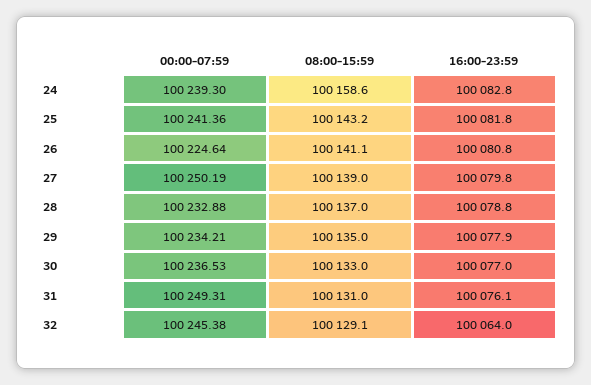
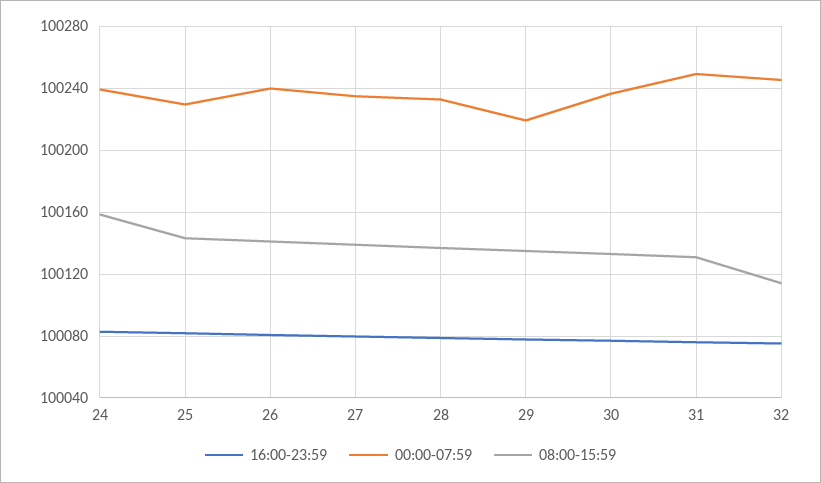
00:00-07:59, 25: 100241.36 -> 100230
00:00-07:59, 26: 100224.64 -> 100240
00:00-07:59, 27: 100250.19 -> 100235
00:00-07:59, 29: 100234.21 -> 100220
08:00-15:59, 32: 100129.1 -> 100115
16:00-23:59, 32: 100064 -> 100075

